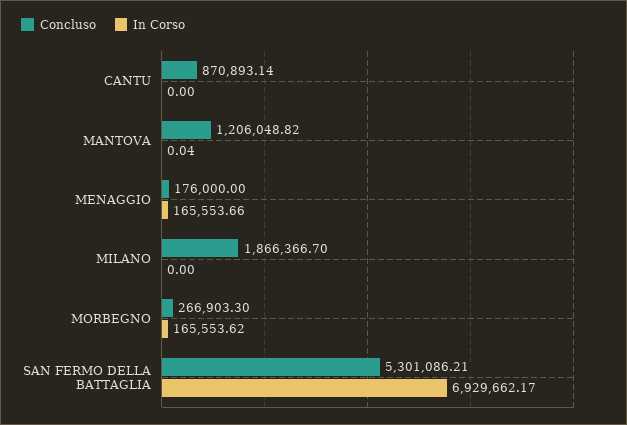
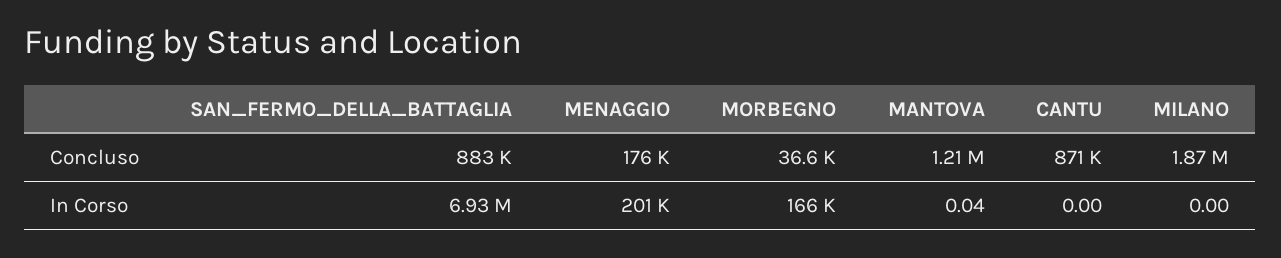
In Corso, MENAGGIO: 165553.66 -> 201000
Concluso, MORBEGNO: 266903.3 -> 36600
Concluso, SAN FERMO DELLA BATTAGLIA: 5301086.21 -> 883000

